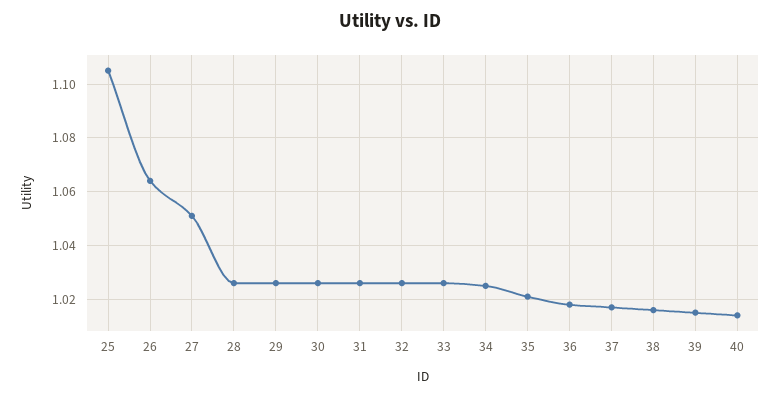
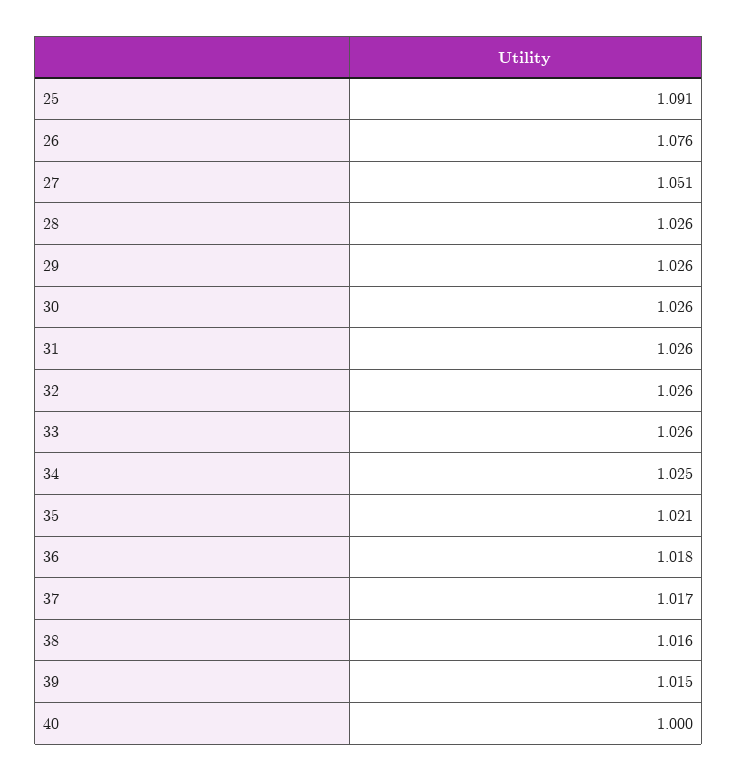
25: 1.105 -> 1.091
26: 1.065 -> 1.076
40: 1.015 -> 1

